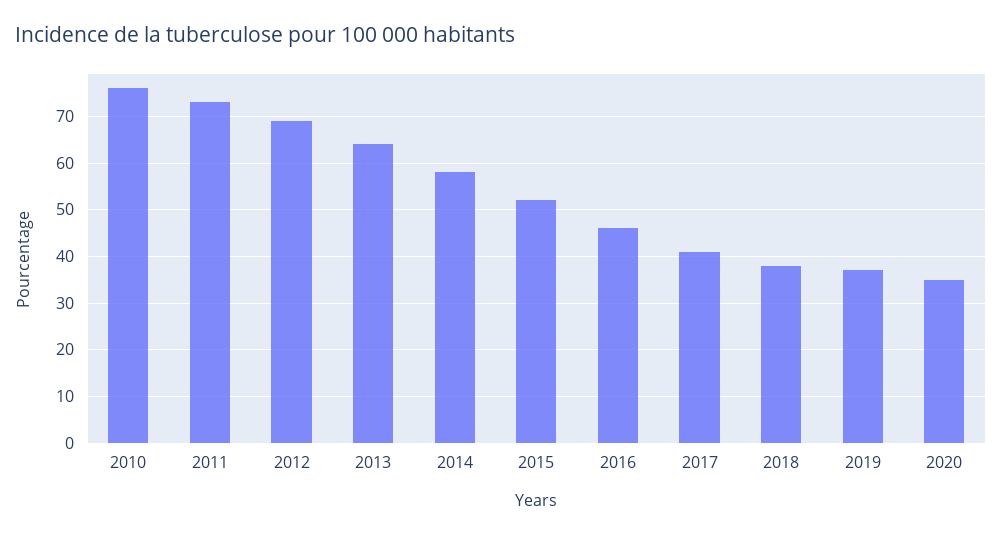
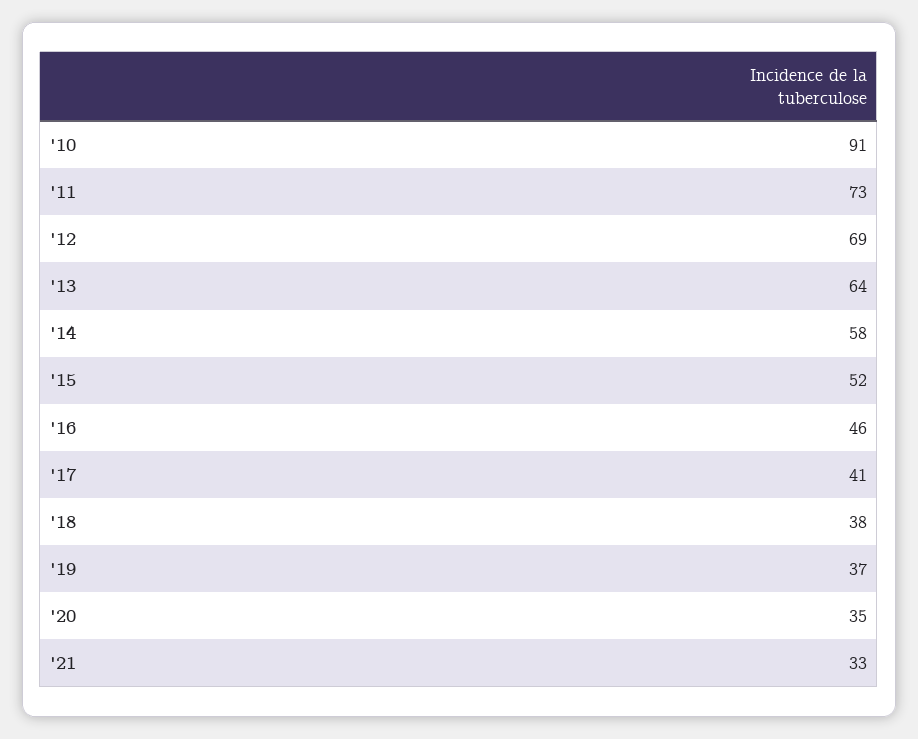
2010: 75 -> 91
'21: none -> 33

